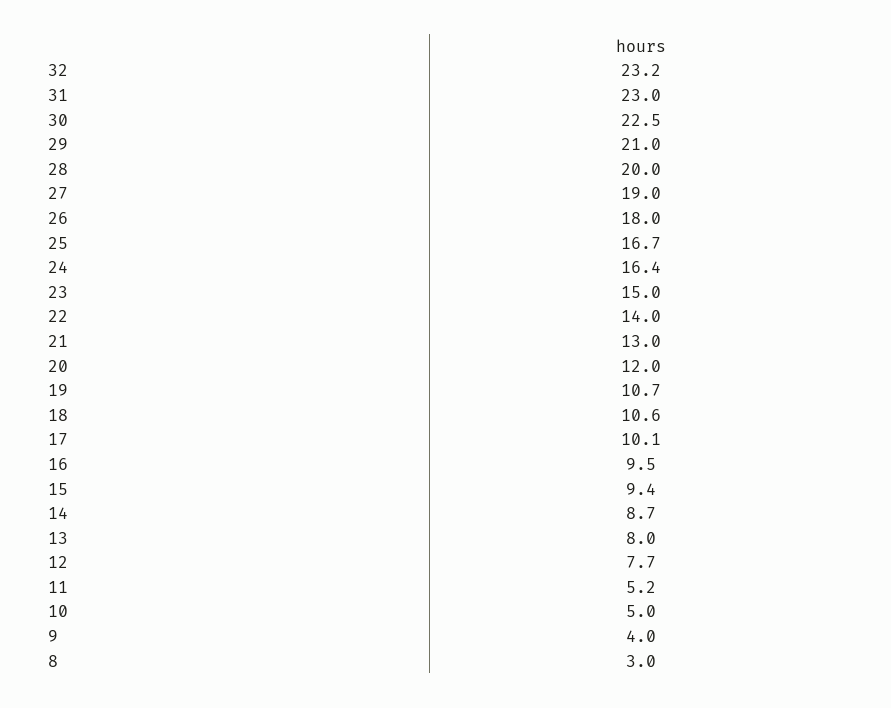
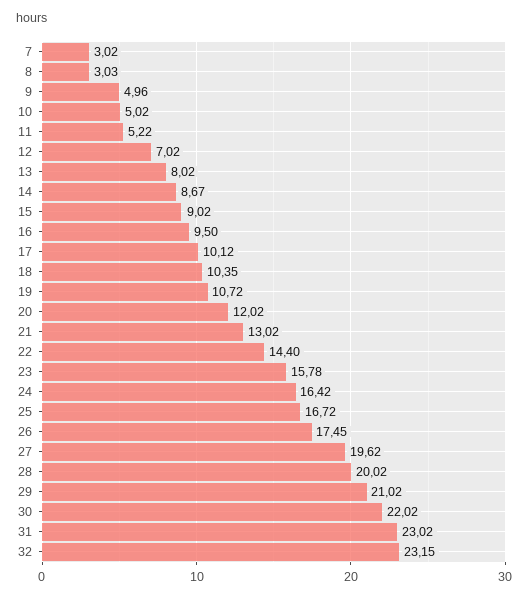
30: 22.5 -> 22.02
27: 19 -> 19.62
26: 18 -> 17.45
23: 15 -> 15.78
22: 14 -> 14.4
18: 10.6 -> 10.35
15: 9.4 -> 9.02
12: 7.7 -> 7.02
9: 4 -> 4.96
7: none -> 3.02

